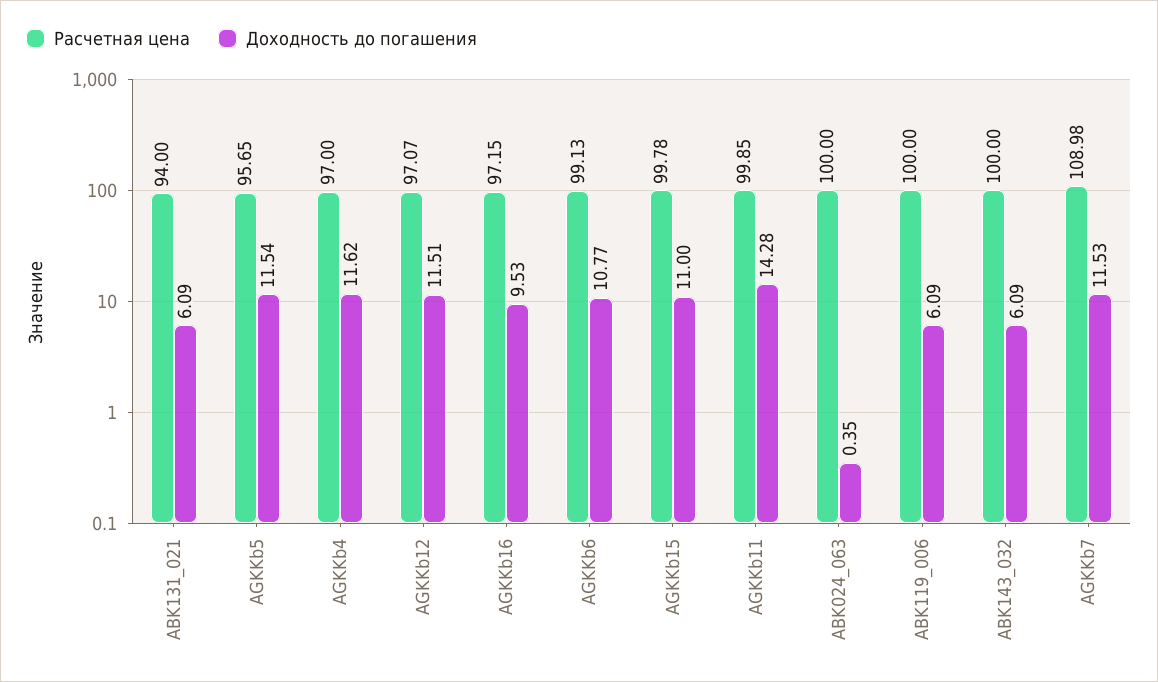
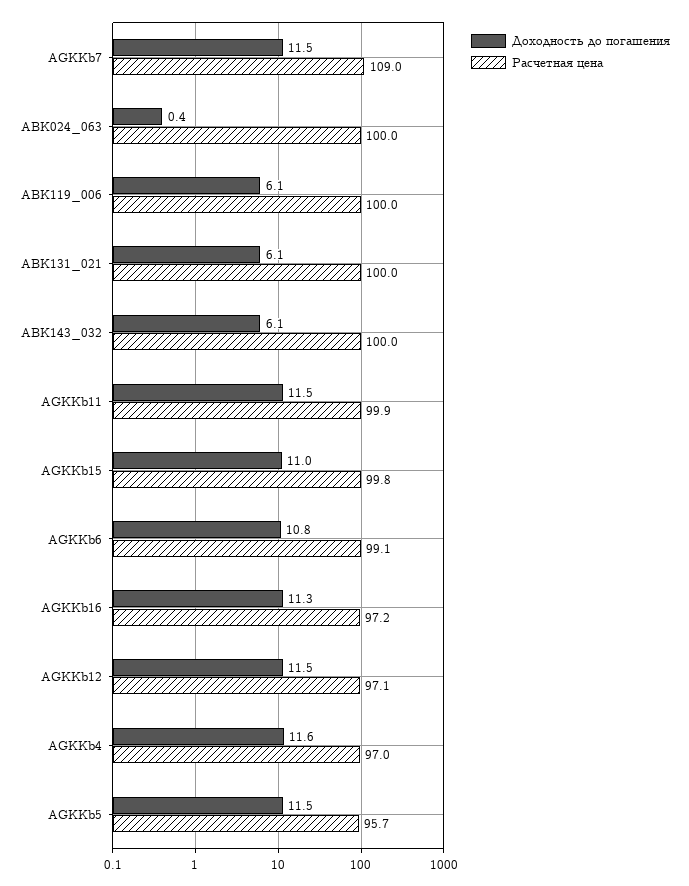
Расчетная цена, ABK131_021: 94 -> 100
Доходность до погашения, AGKKb16: 9.53 -> 11.3
Доходность до погашения, AGKKb11: 14.28 -> 11.5

